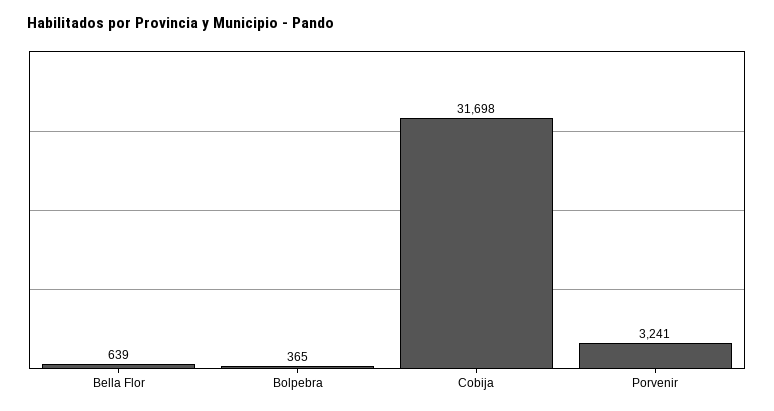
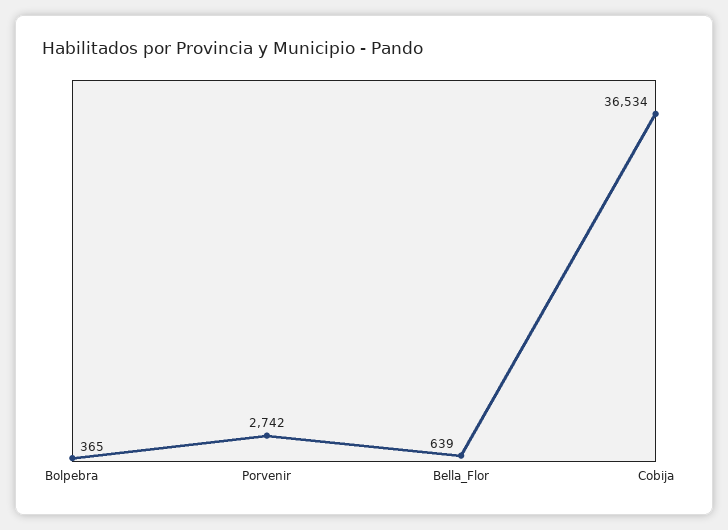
Cobija: 31698 -> 36534
Porvenir: 3241 -> 2742

